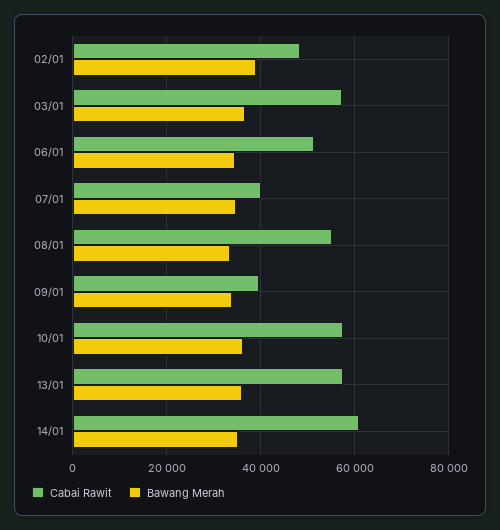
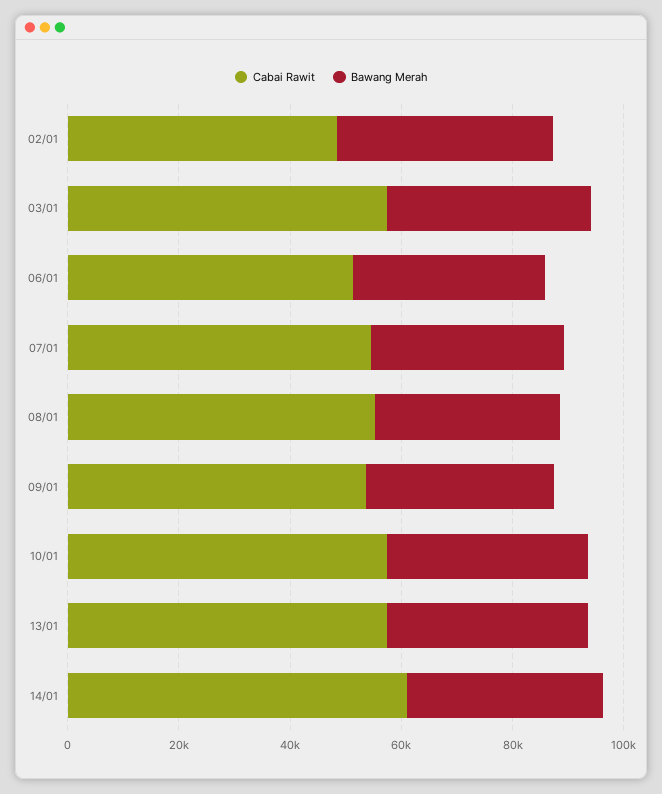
Cabai Rawit, 07/01: 40000 -> 55000
Cabai Rawit, 09/01: 40000 -> 55000

